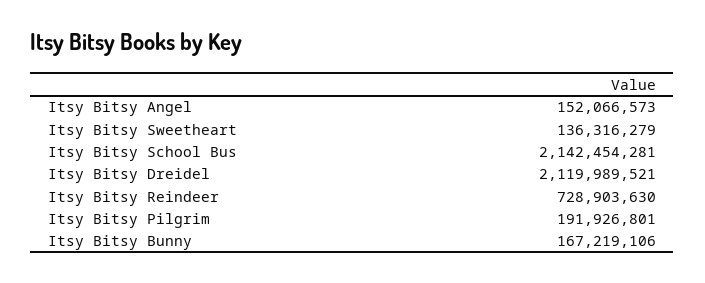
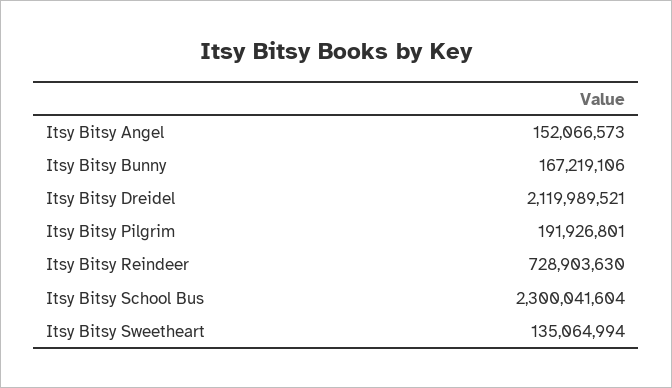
Itsy Bitsy Sweetheart: 136316279 -> 135064994
Itsy Bitsy School Bus: 2142454281 -> 2300041604

